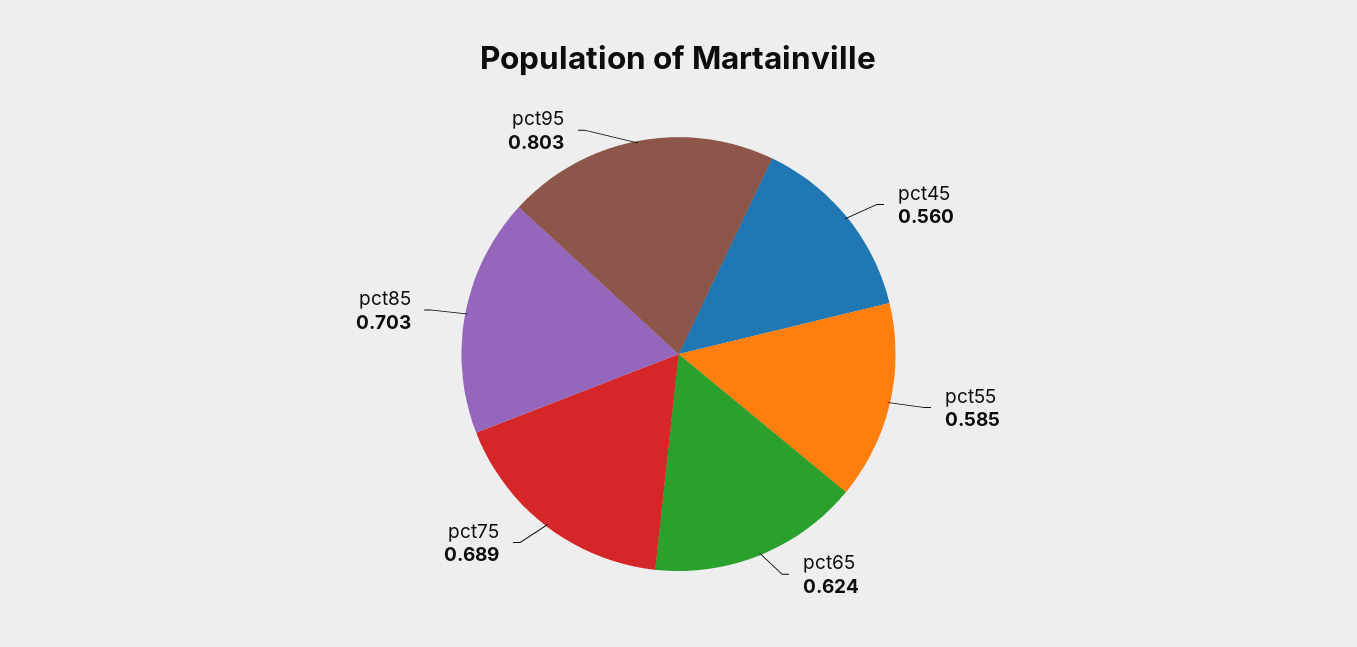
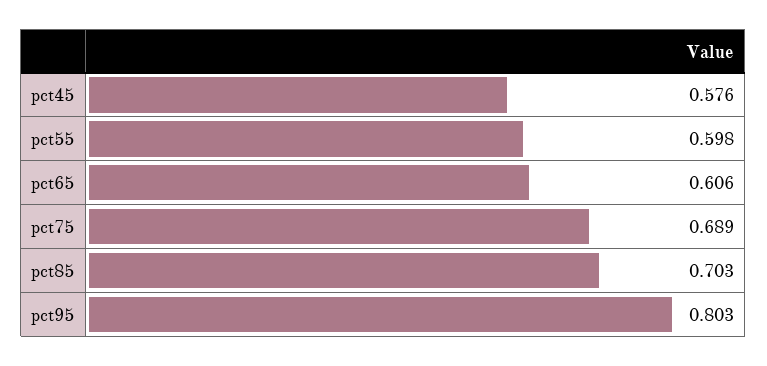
pct45: 0.56 -> 0.576
pct55: 0.585 -> 0.598
pct65: 0.624 -> 0.606

